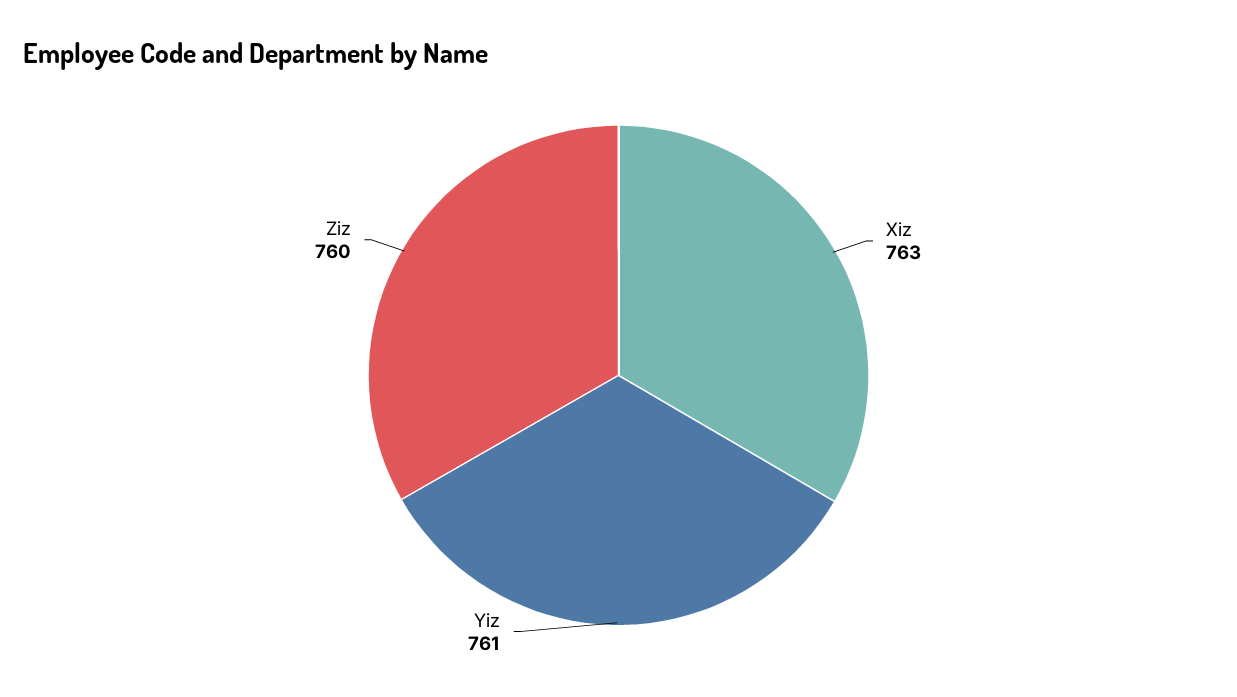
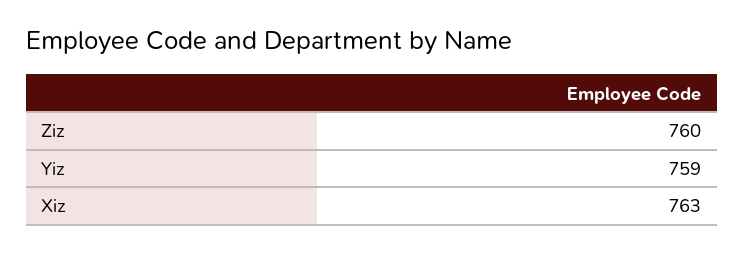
Yiz: 761 -> 759

